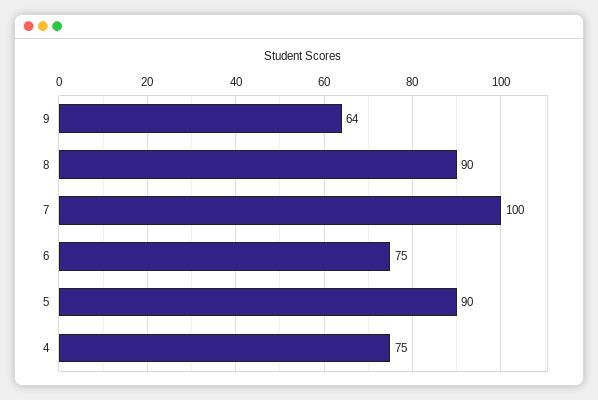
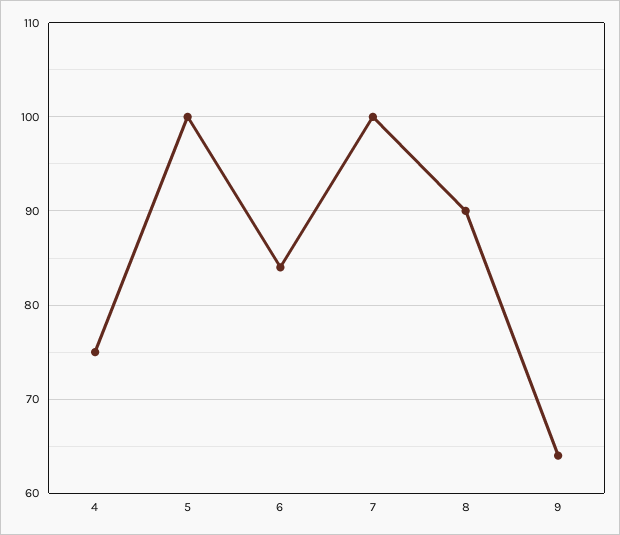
6: 75 -> 84
5: 90 -> 100

